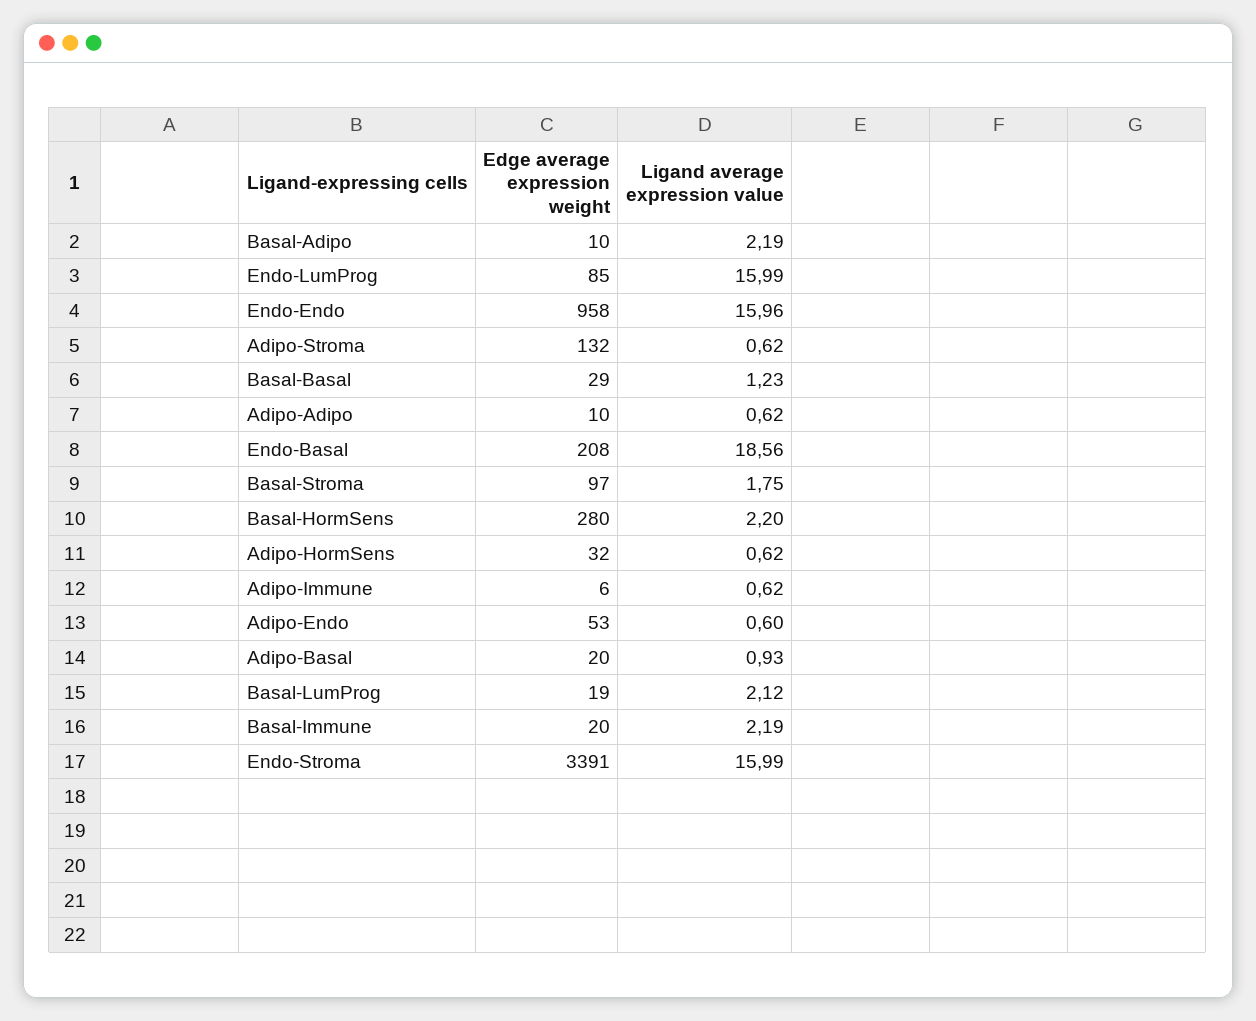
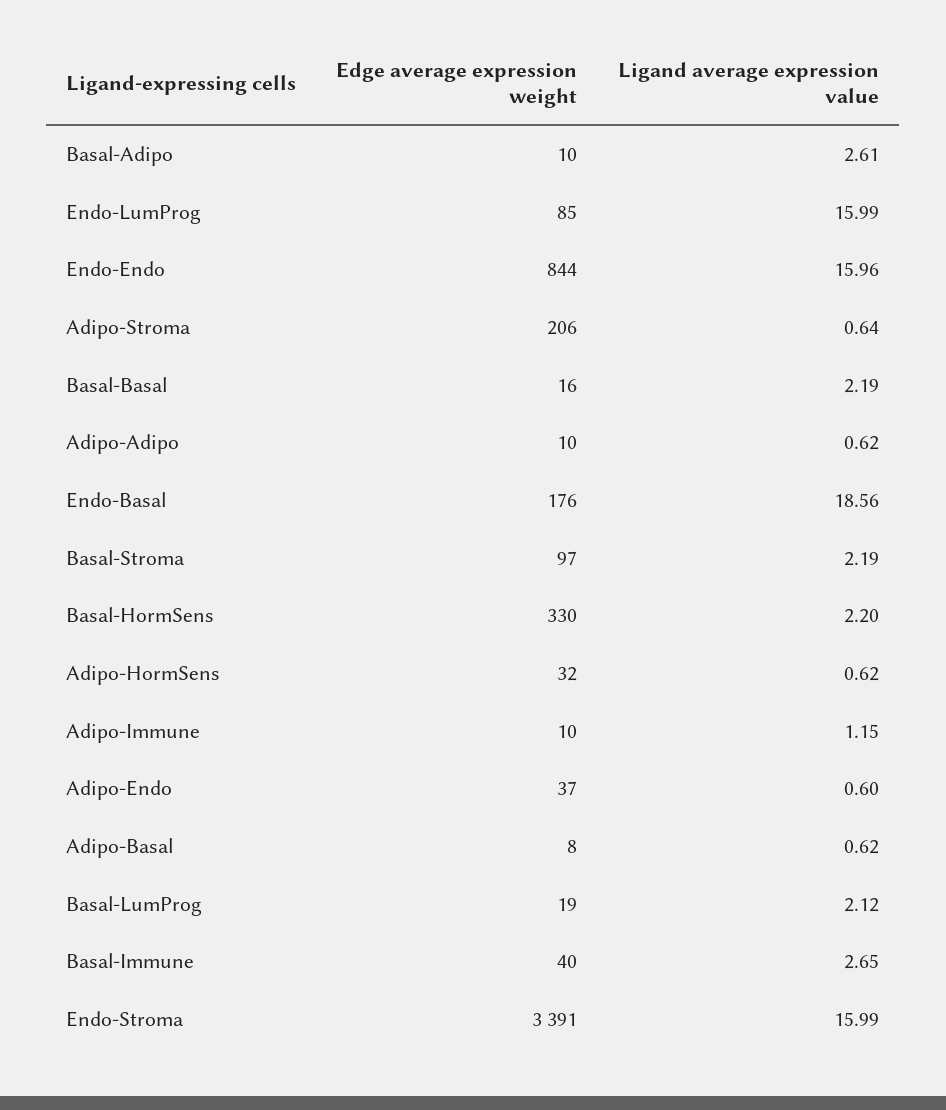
Ligand average expression value, Basal-Adipo: 2.19 -> 2.61
Edge average expression weight, Endo-Endo: 958 -> 844
Edge average expression weight, Adipo-Stroma: 132 -> 206
Ligand average expression value, Adipo-Stroma: 0.62 -> 0.64
Edge average expression weight, Basal-Basal: 29 -> 16
Ligand average expression value, Basal-Basal: 1.23 -> 2.19
Edge average expression weight, Endo-Basal: 208 -> 176
Ligand average expression value, Basal-Stroma: 1.75 -> 2.19
Edge average expression weight, Basal-HormSens: 280 -> 330
Edge average expression weight, Adipo-Immune: 6 -> 10
Ligand average expression value, Adipo-Immune: 0.62 -> 1.15
Edge average expression weight, Adipo-Endo: 53 -> 37
Edge average expression weight, Adipo-Basal: 20 -> 8
Ligand average expression value, Adipo-Basal: 0.93 -> 0.62
Edge average expression weight, Basal-Immune: 20 -> 40
Ligand average expression value, Basal-Immune: 2.19 -> 2.65

